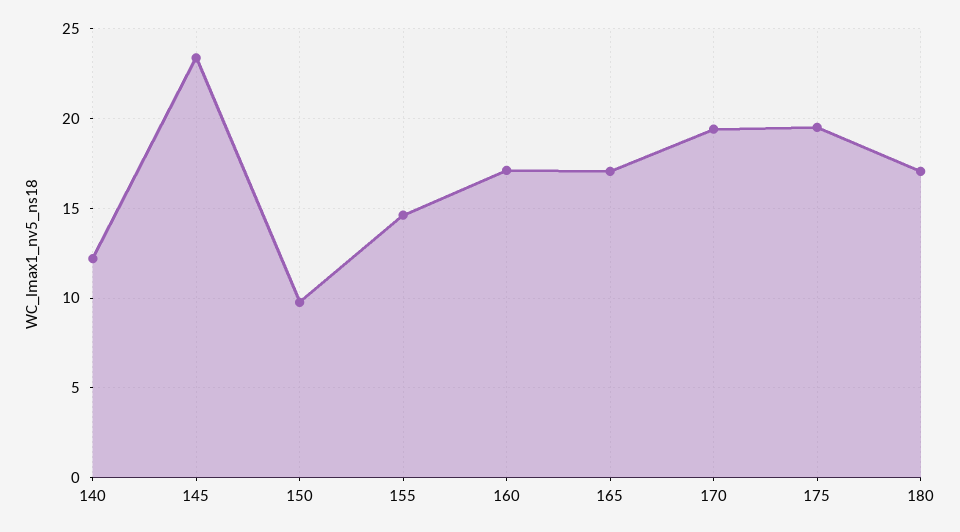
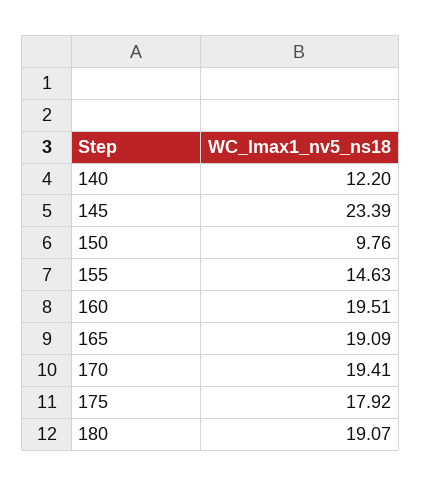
160: 17 -> 19.51
165: 17 -> 19.09
175: 19.5 -> 17.92
180: 17 -> 19.07

